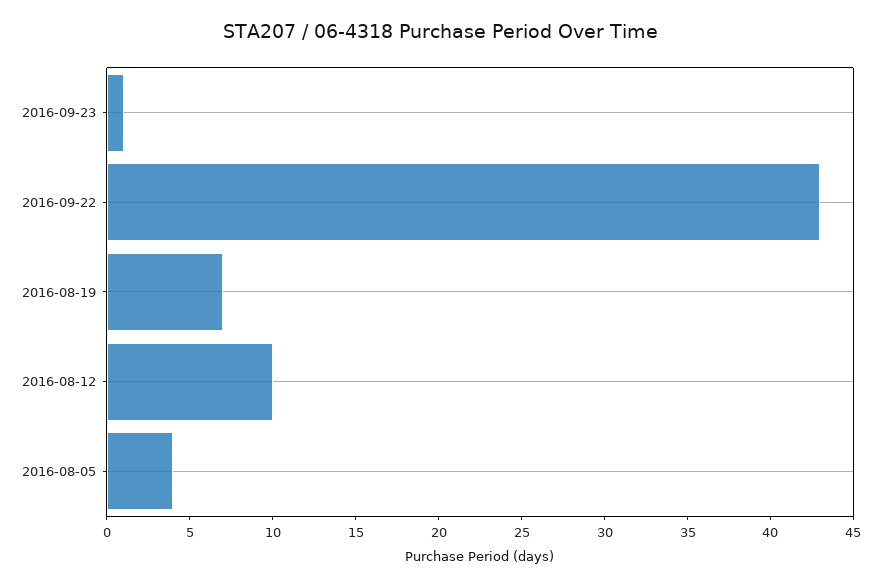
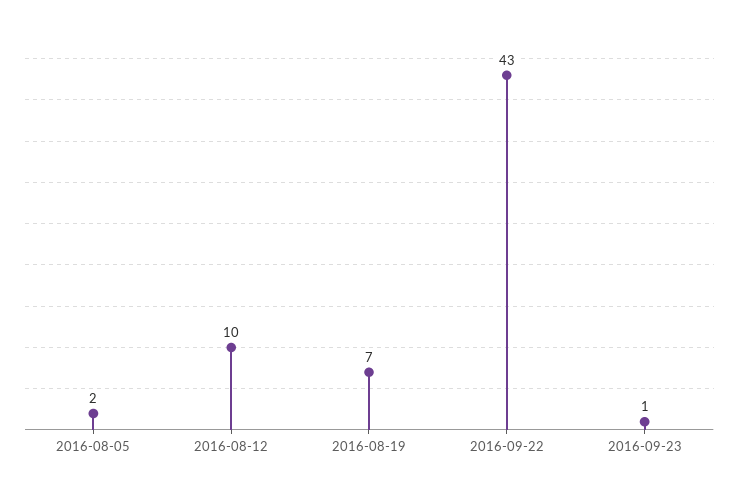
2016-08-05: 4 -> 2

